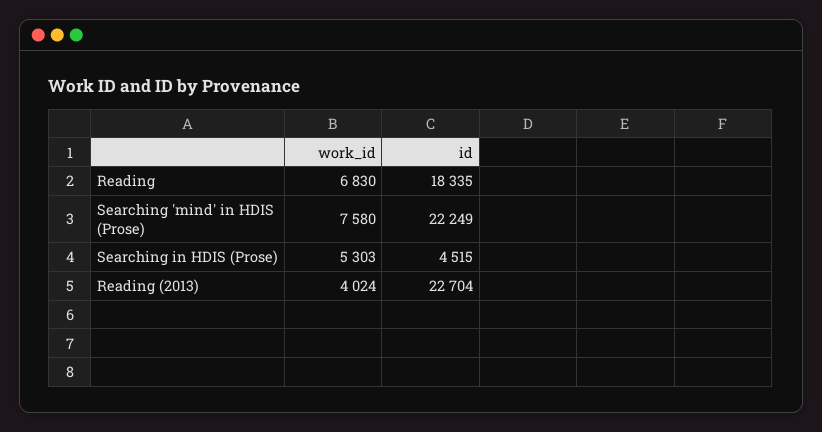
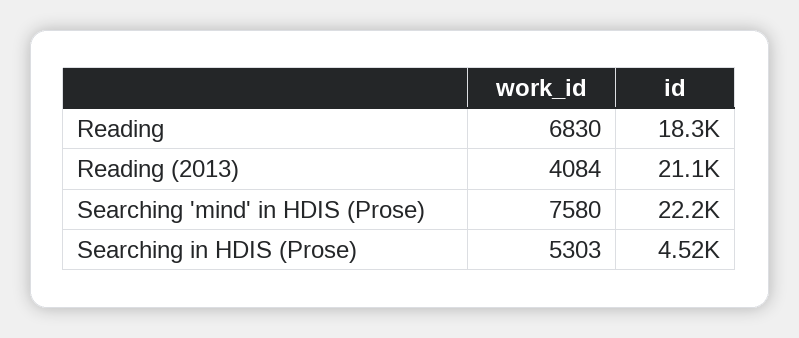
work_id, Reading (2013): 4024 -> 4084
id, Reading (2013): 22704 -> 21100

